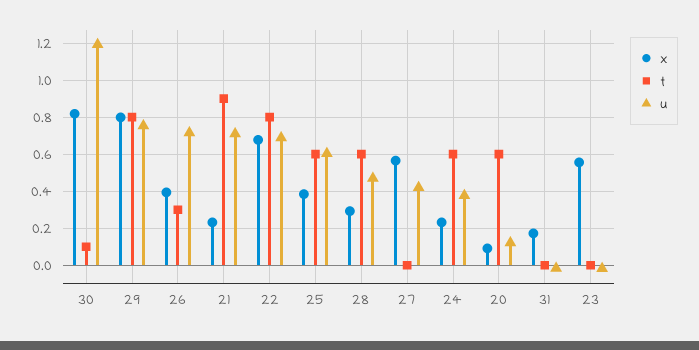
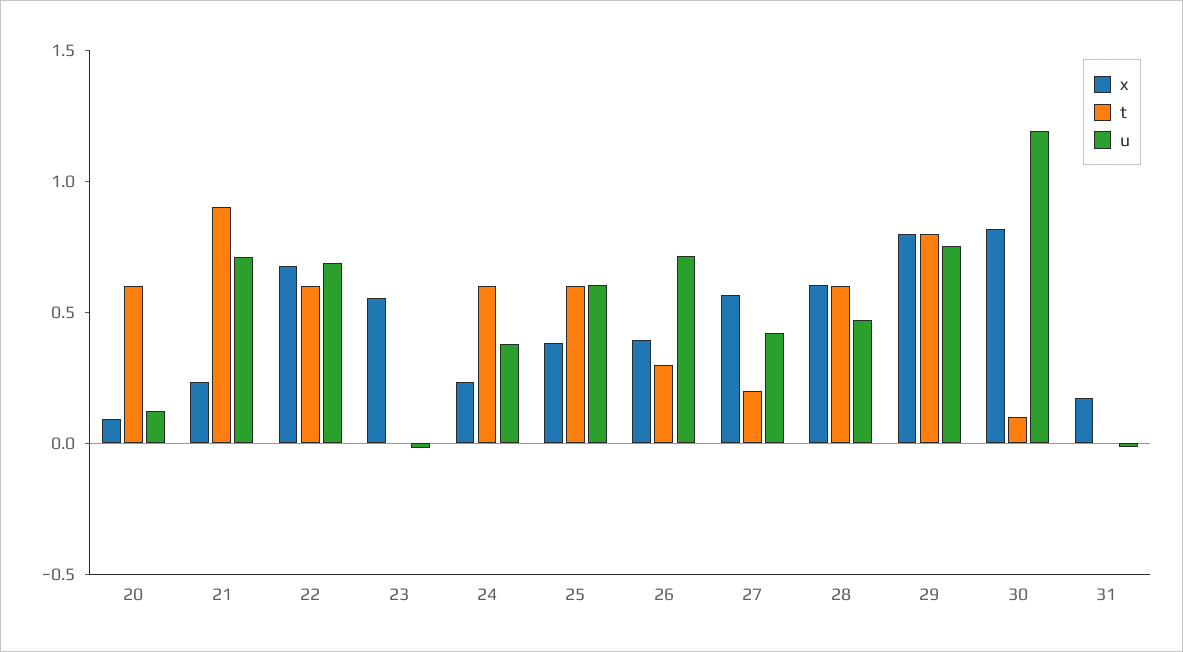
t, 22: 0.8 -> 0.6
x, 28: 0.3 -> 0.6
t, 27: 0 -> 0.2

